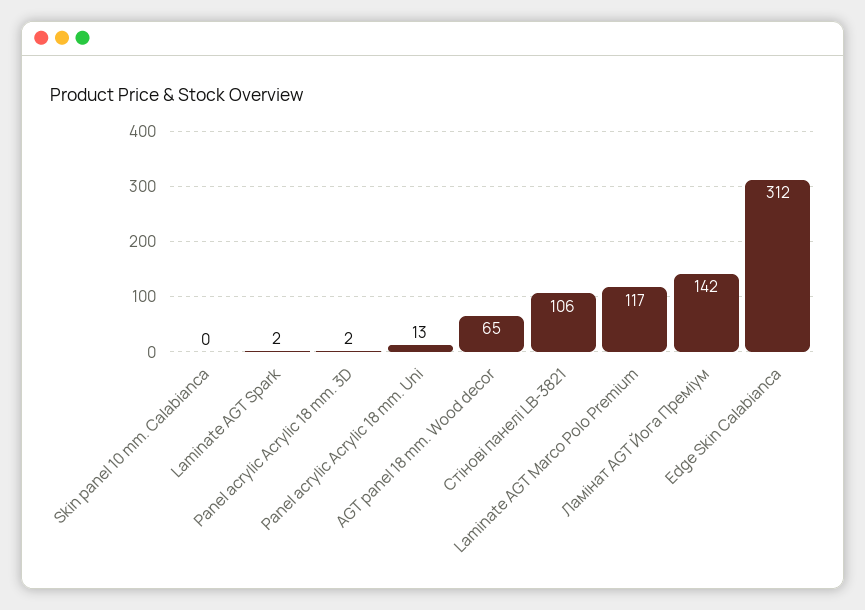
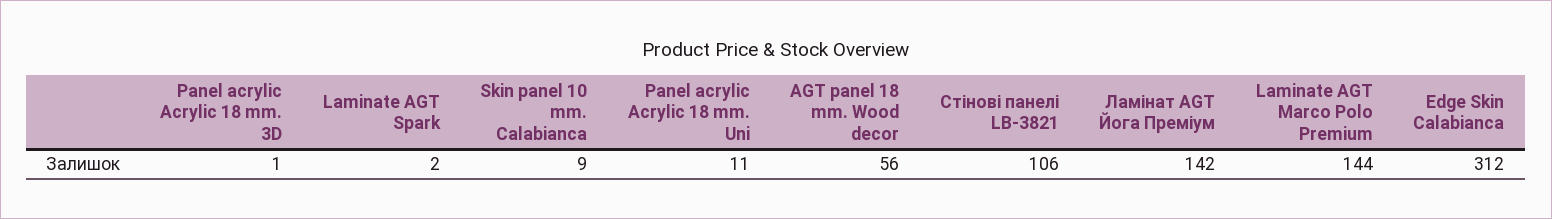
Skin panel 10 mm. Calabianca: 0 -> 9
Panel acrylic Acrylic 18 mm. 3D: 2 -> 1
Panel acrylic Acrylic 18 mm. Uni: 13 -> 11
AGT panel 18 mm. Wood decor: 65 -> 56
Laminate AGT Marco Polo Premium: 117 -> 144

